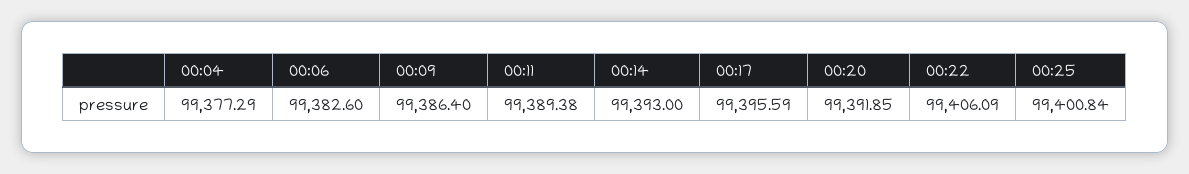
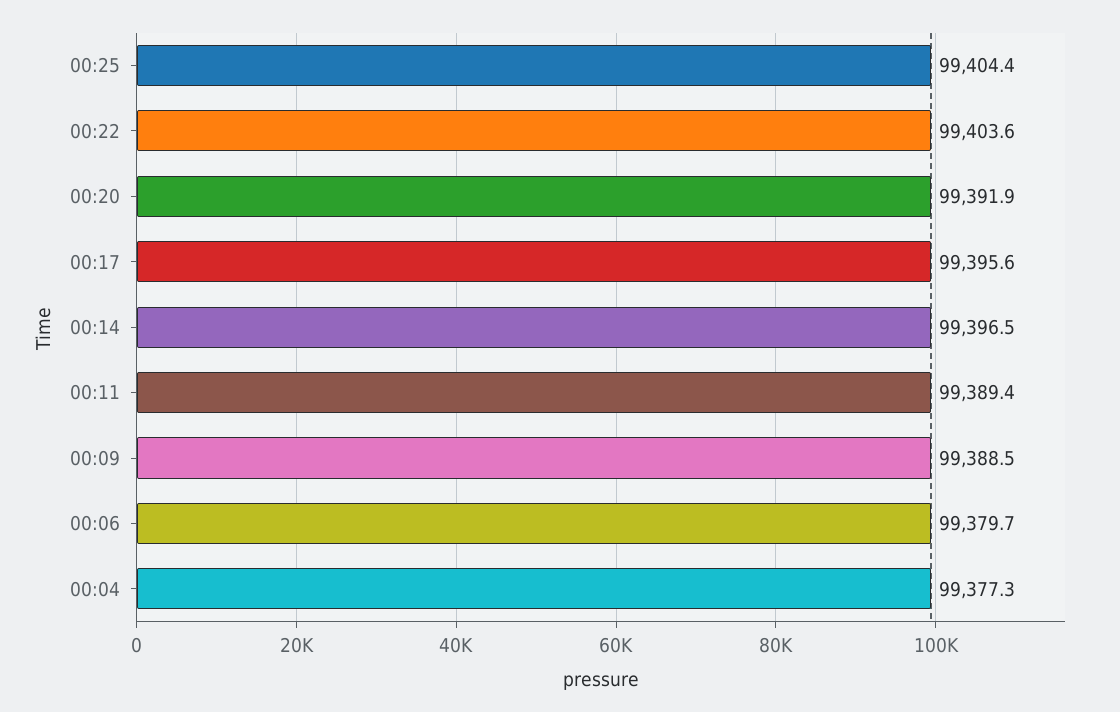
00:06: 99382.6 -> 99379.7
00:09: 99386.4 -> 99388.5
00:14: 99393 -> 99396.5
00:22: 99406.09 -> 99403.6
00:25: 99400.84 -> 99404.4

